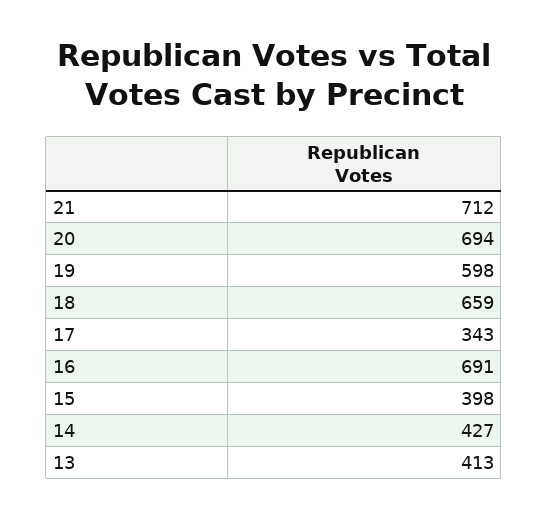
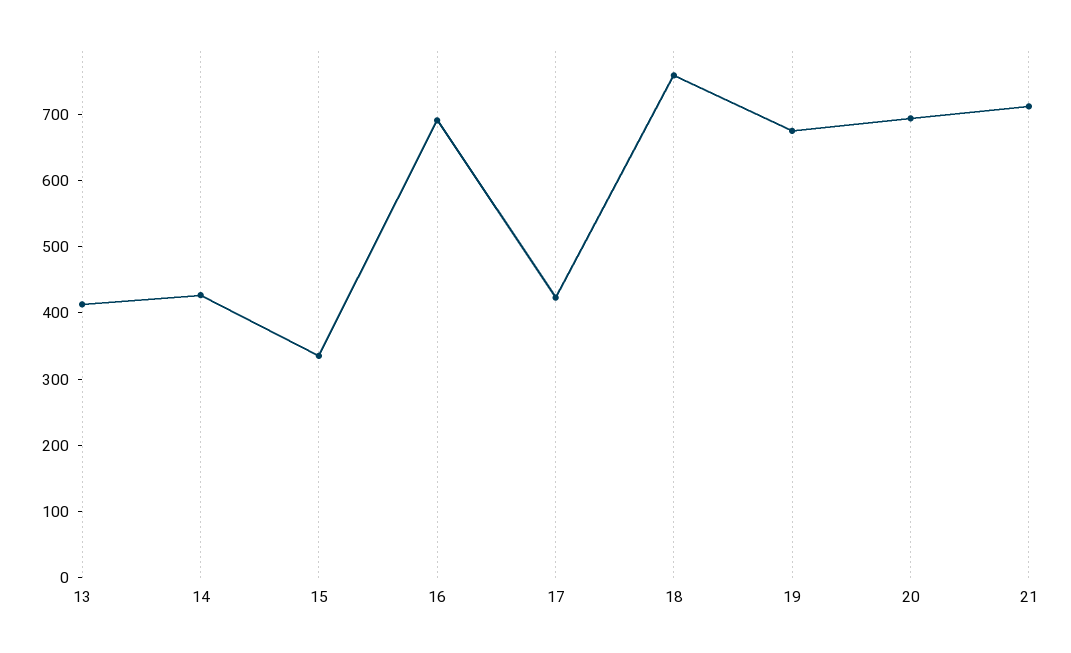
19: 598 -> 680
18: 659 -> 760
17: 343 -> 420
15: 398 -> 340

